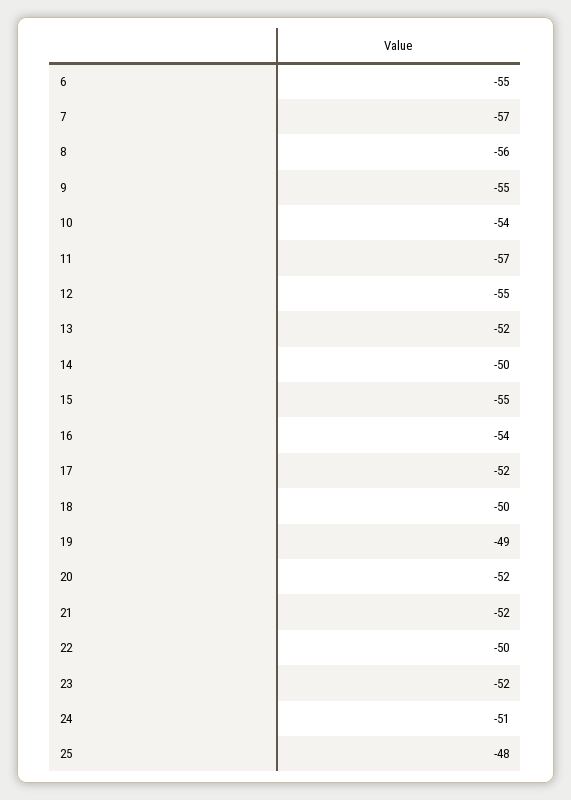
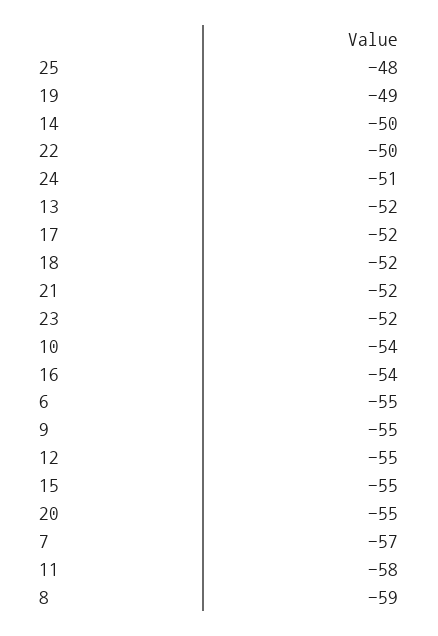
8: -56 -> -59
11: -57 -> -58
18: -50 -> -52
20: -52 -> -55

